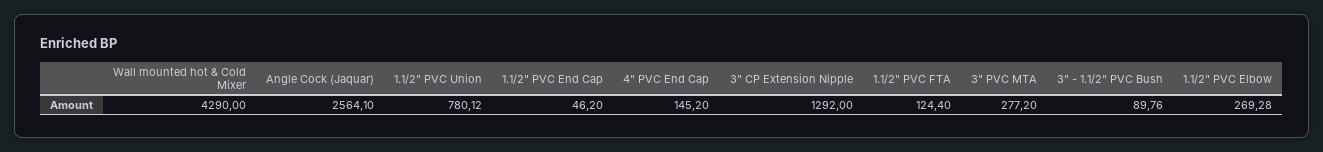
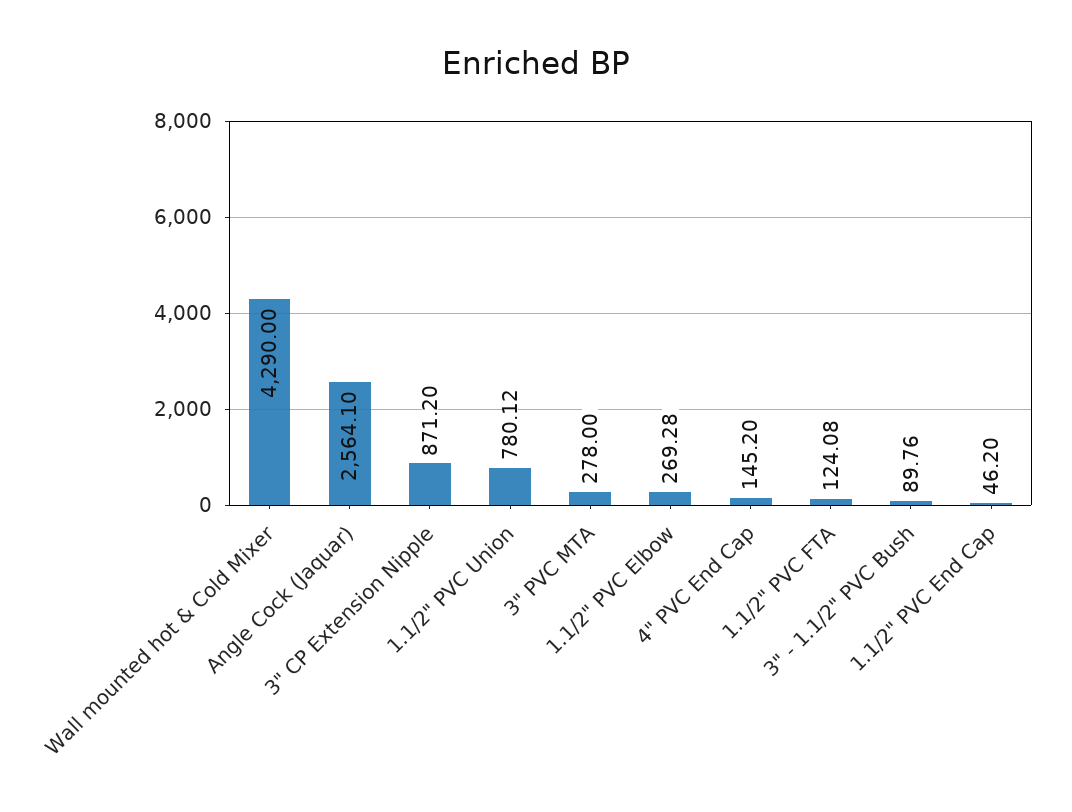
3" CP Extension Nipple: 1292 -> 871.2
1.1/2" PVC FTA: 124.4 -> 124.08
3" PVC MTA: 277.2 -> 278

